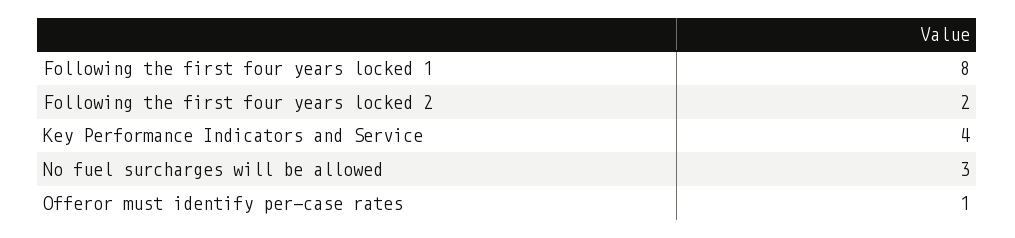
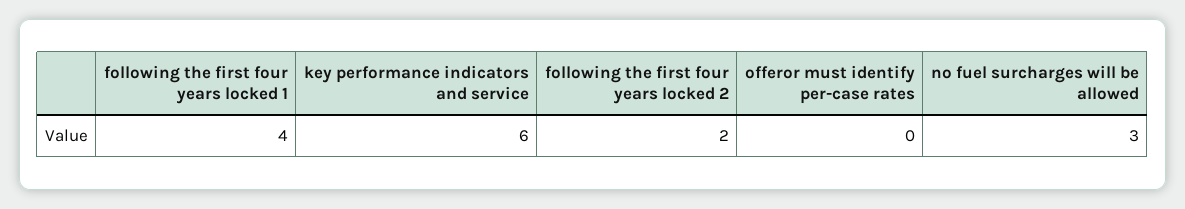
Following the first four years locked 1: 8 -> 4
Key Performance Indicators and Service: 4 -> 6
Offeror must identify per-case rates: 1 -> 0

